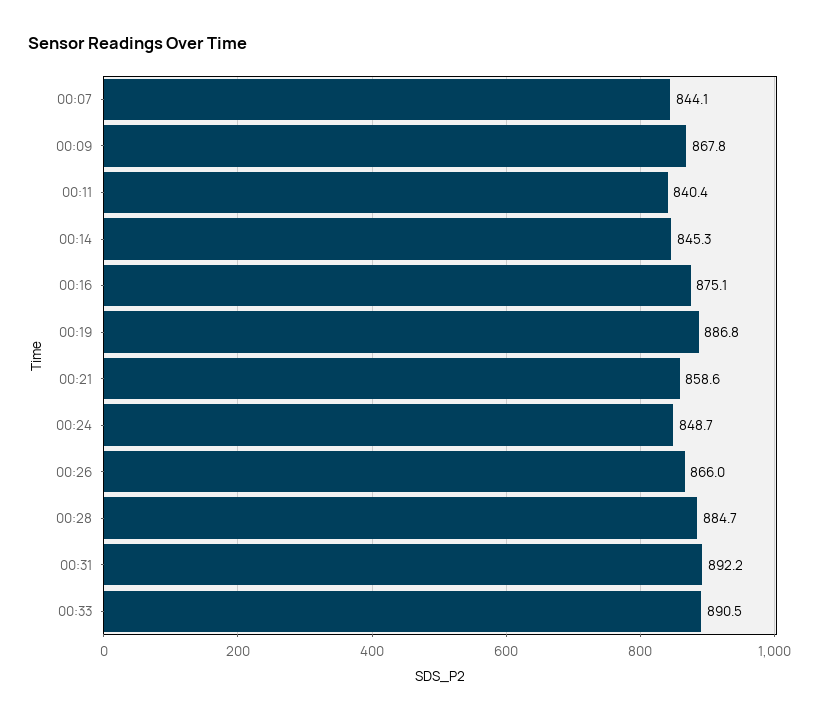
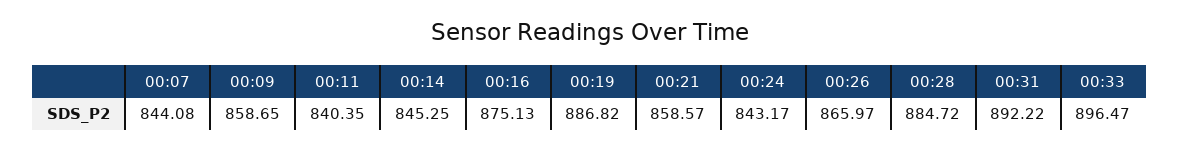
00:09: 867.8 -> 858.65
00:24: 848.7 -> 843.17
00:33: 890.5 -> 896.47

